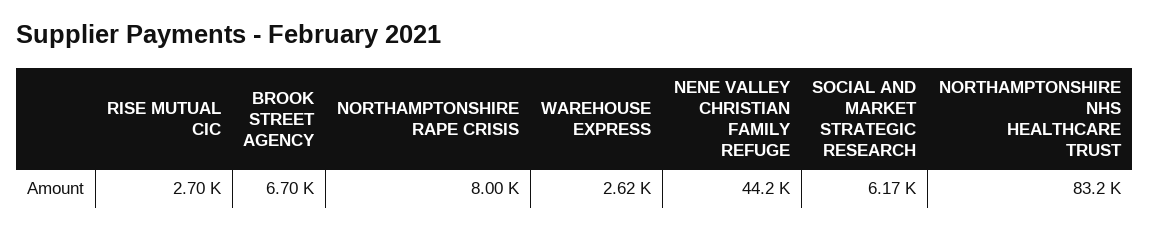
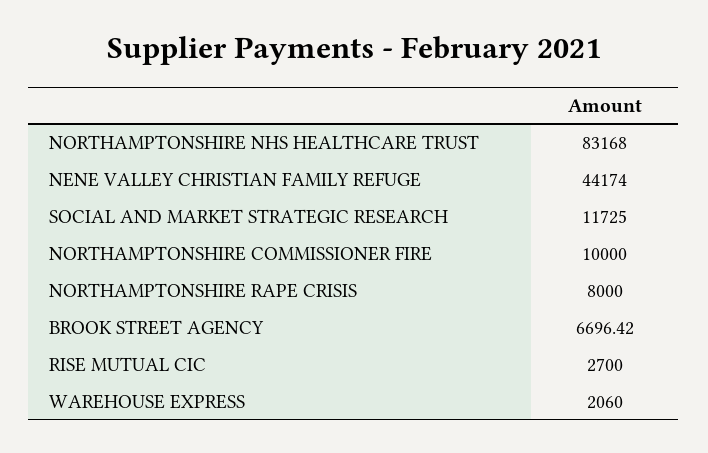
WAREHOUSE EXPRESS: 2620 -> 2060
SOCIAL AND MARKET STRATEGIC RESEARCH: 6170 -> 11725
NORTHAMPTONSHIRE COMMISSIONER FIRE: none -> 10000

